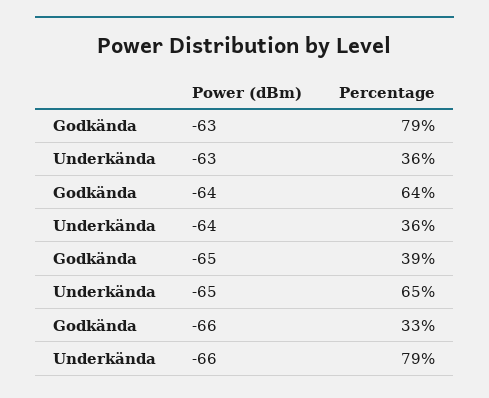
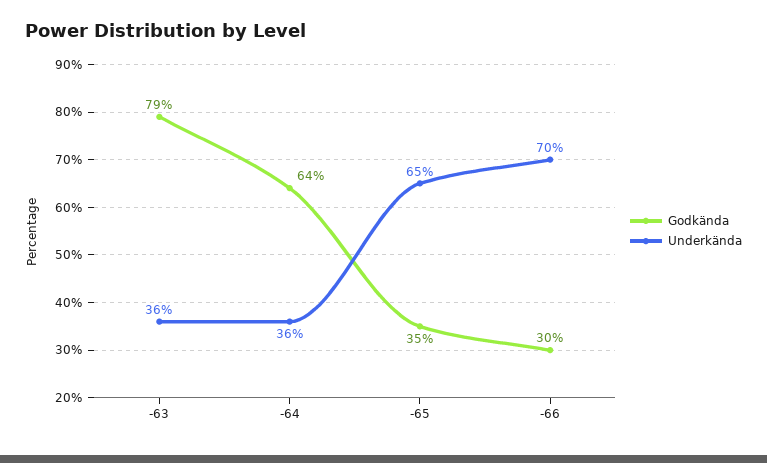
Godkända, -65: 39 -> 35
Godkända, -66: 33 -> 30
Underkända, -66: 79 -> 70

